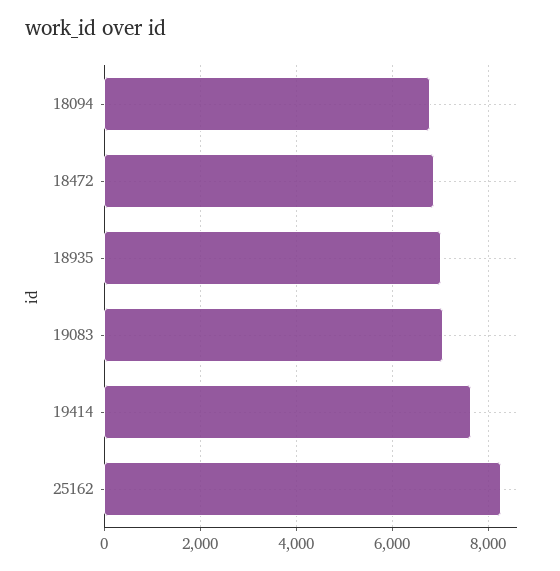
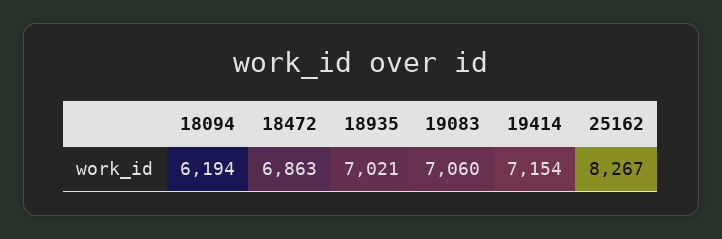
18094: 6800 -> 6194
19414: 7600 -> 7154

